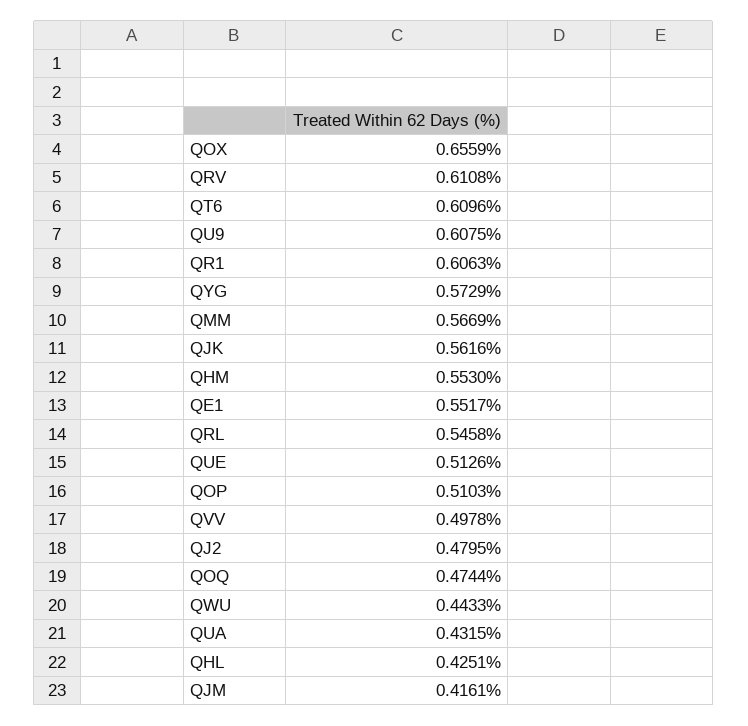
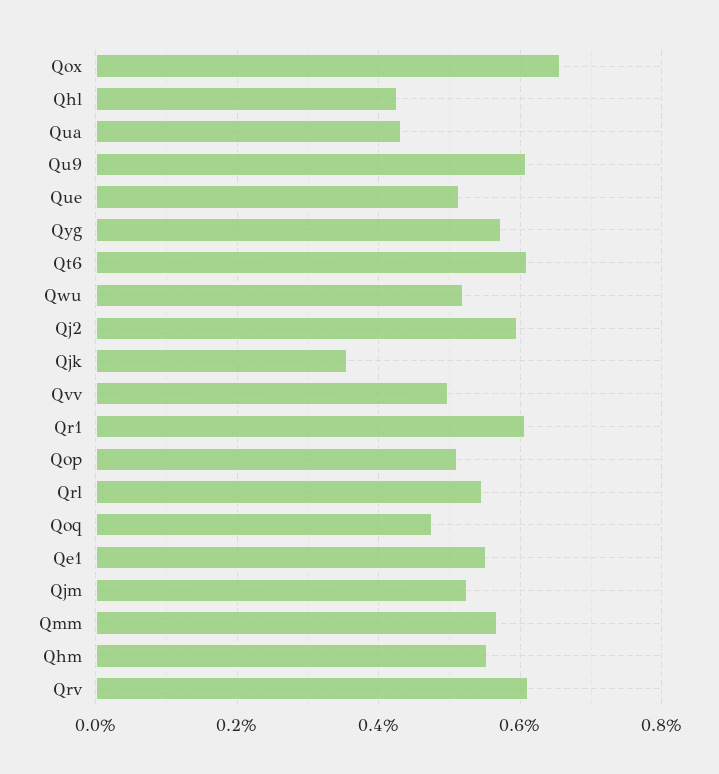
QJK: 0.5616 -> 0.36
QJ2: 0.4795 -> 0.6
QWU: 0.4433 -> 0.52
QJM: 0.4161 -> 0.52

